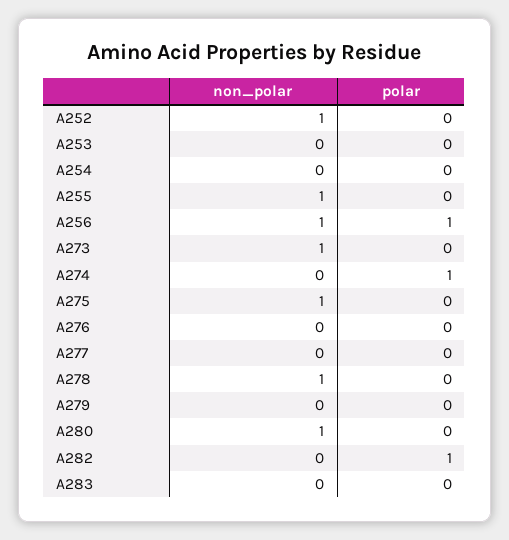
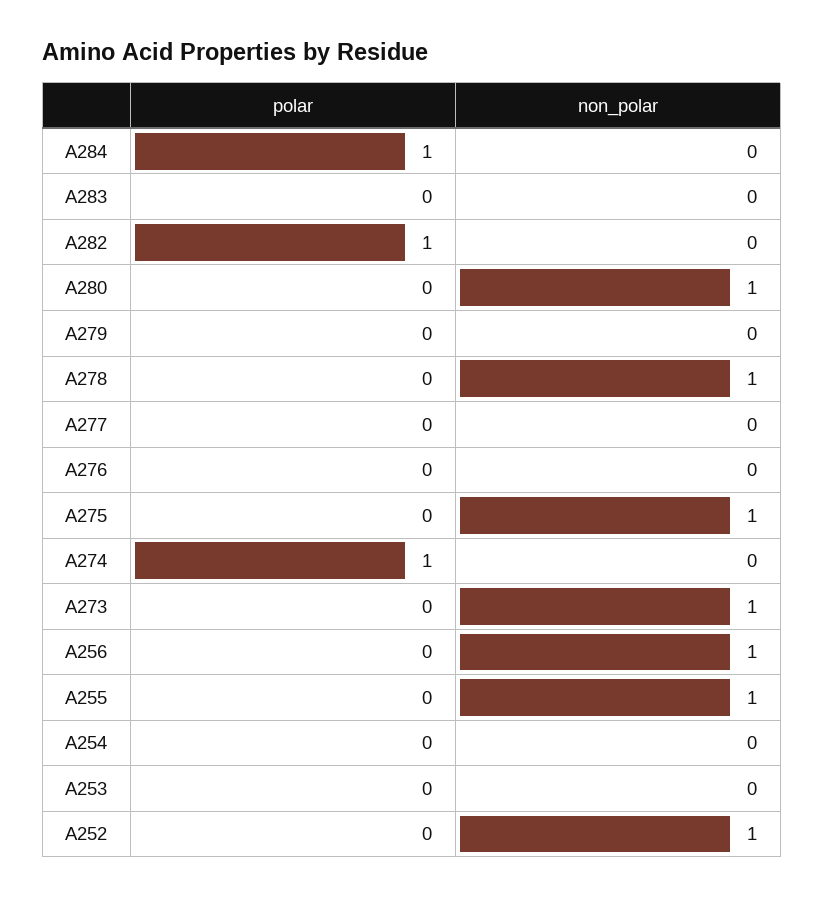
polar, A256: 1 -> 0
polar, A284: none -> 1
non_polar, A284: none -> 0

